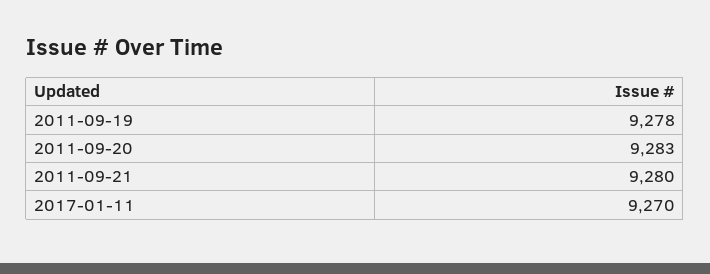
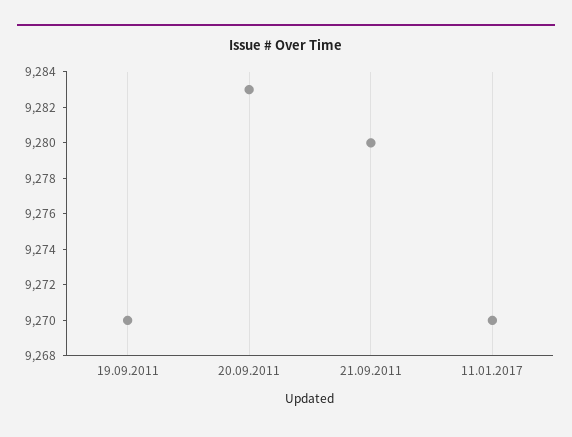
2011-09-19: 9278 -> 9270

